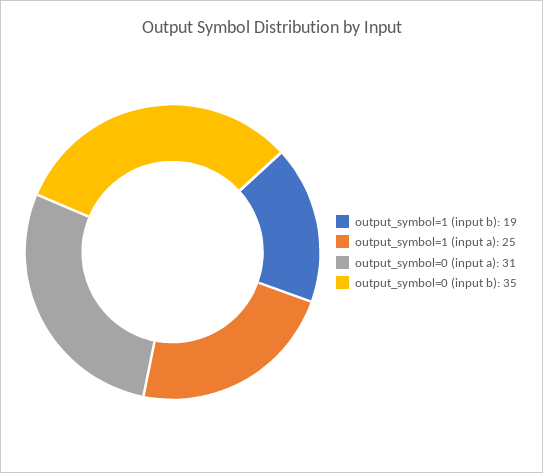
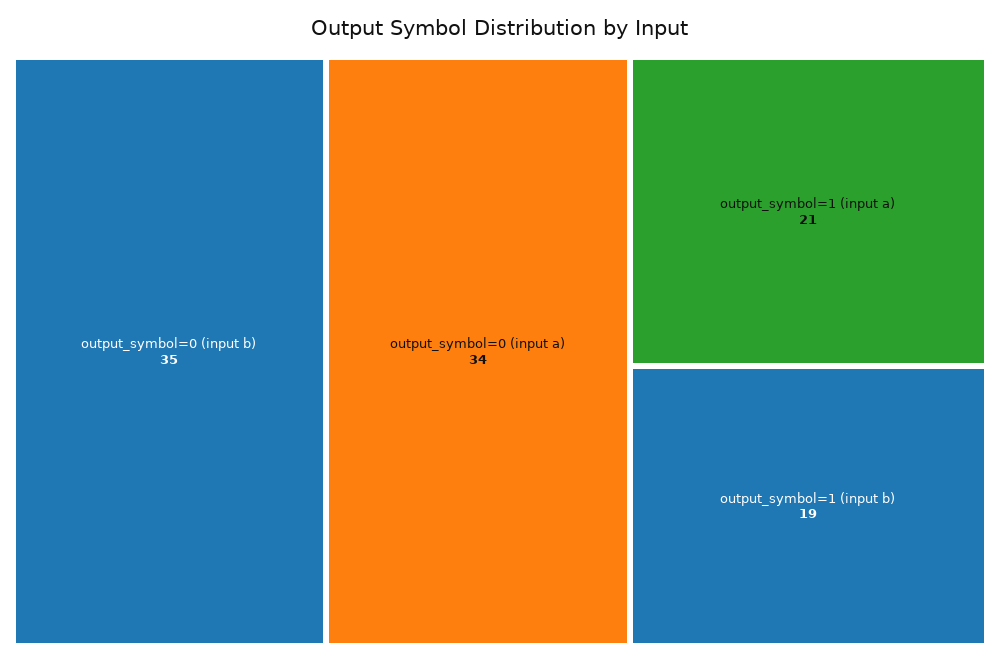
output_symbol=1 (input a): 25 -> 21
output_symbol=0 (input a): 31 -> 34

